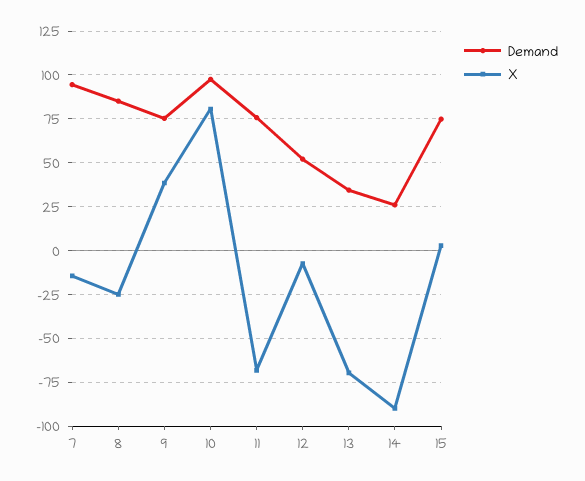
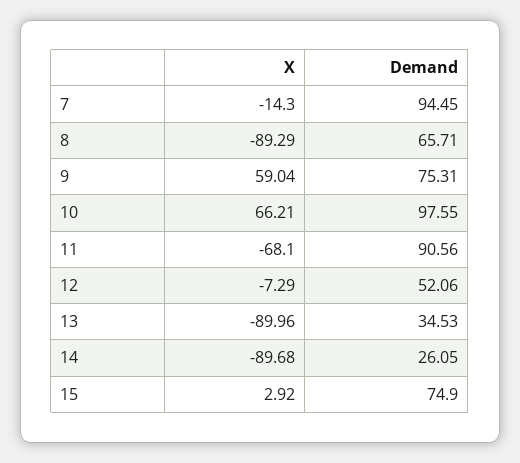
Demand, 8: 85 -> 65.71
X, 8: -25 -> -89.29
X, 9: 40 -> 59.04
X, 10: 80 -> 66.21
Demand, 11: 75 -> 90.56
X, 13: -70 -> -89.96

